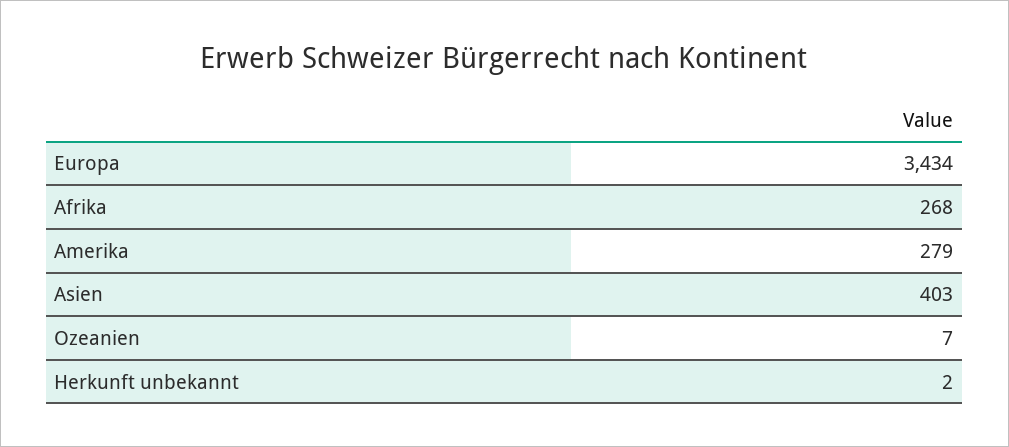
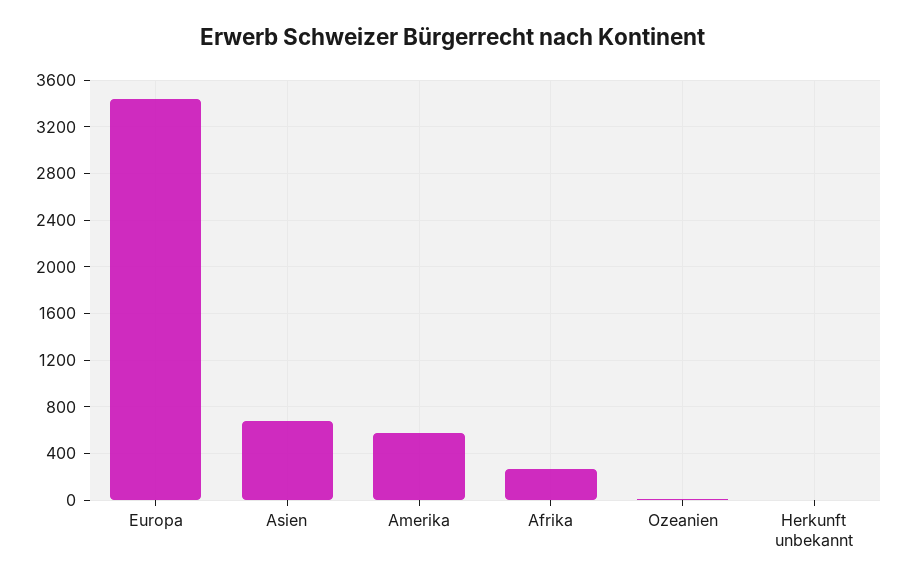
Amerika: 279 -> 600
Asien: 403 -> 700

